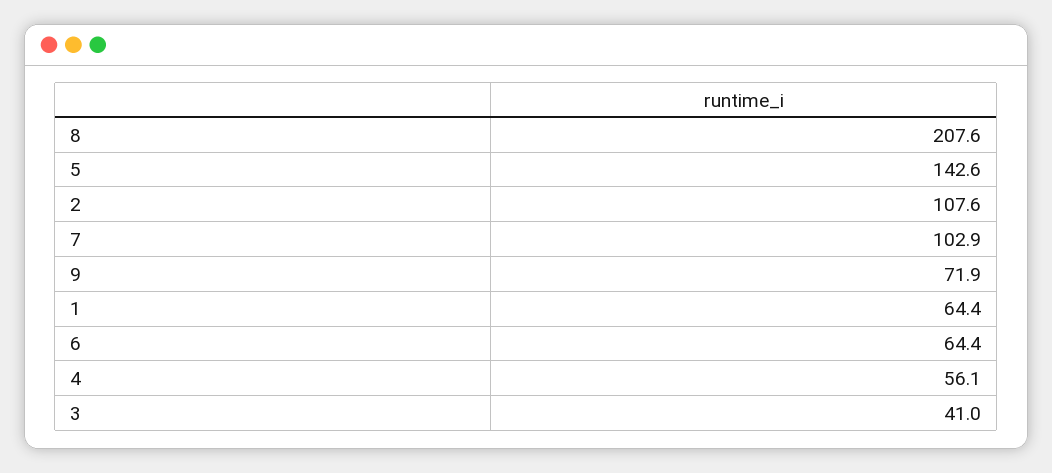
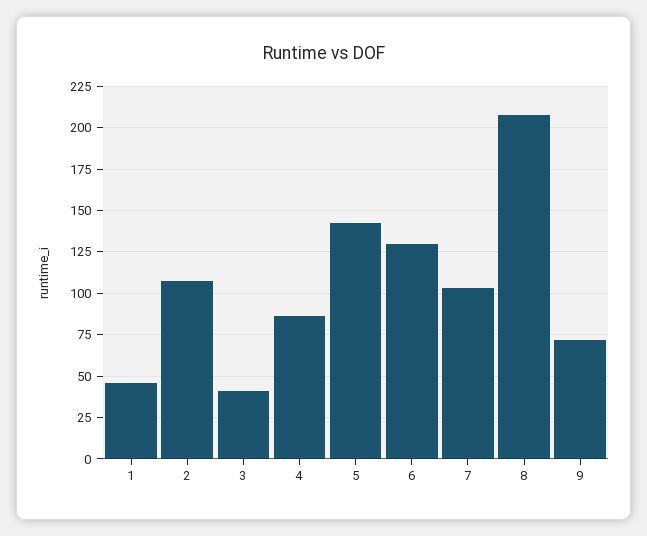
1: 64.4 -> 45
6: 64.4 -> 130
4: 56.1 -> 85

